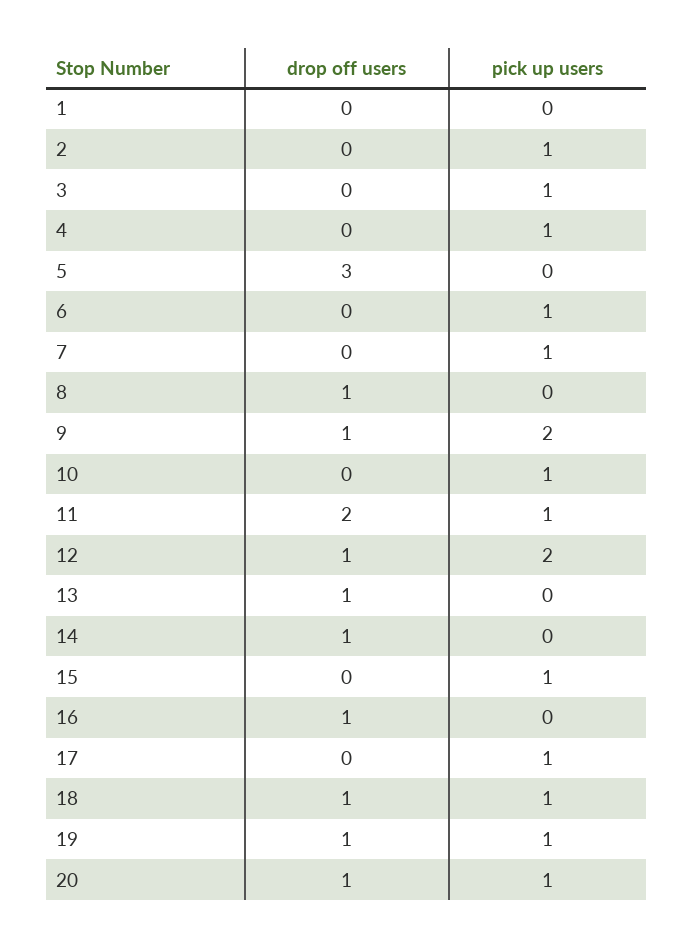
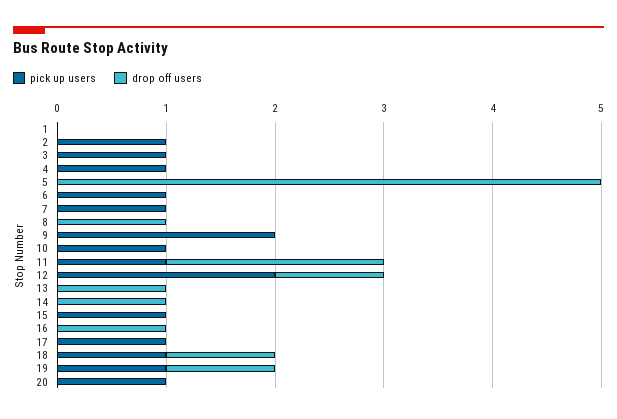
drop off users, 5: 3 -> 5
drop off users, 9: 1 -> 0
drop off users, 20: 1 -> 0

